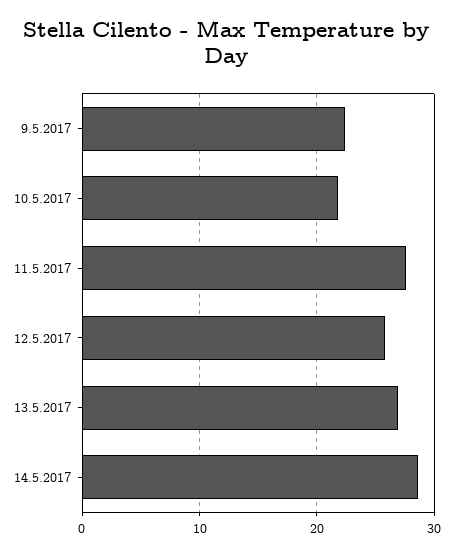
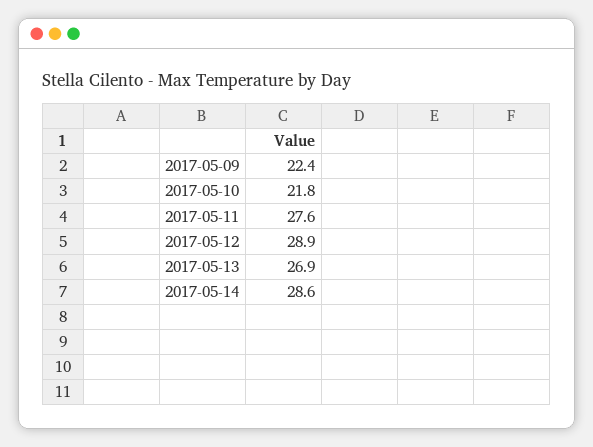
12.5.2017: 26 -> 28.9

